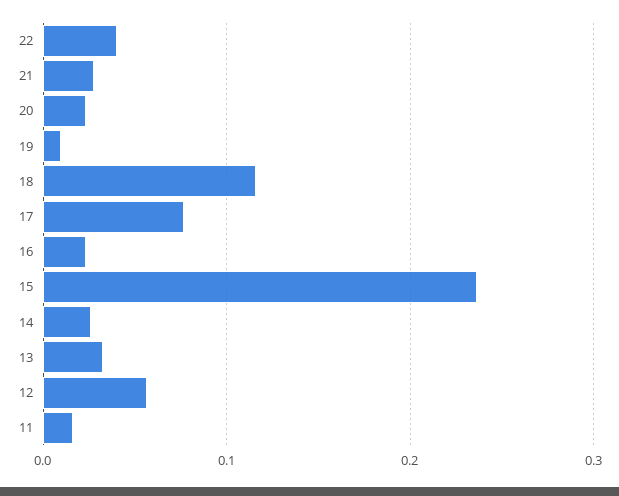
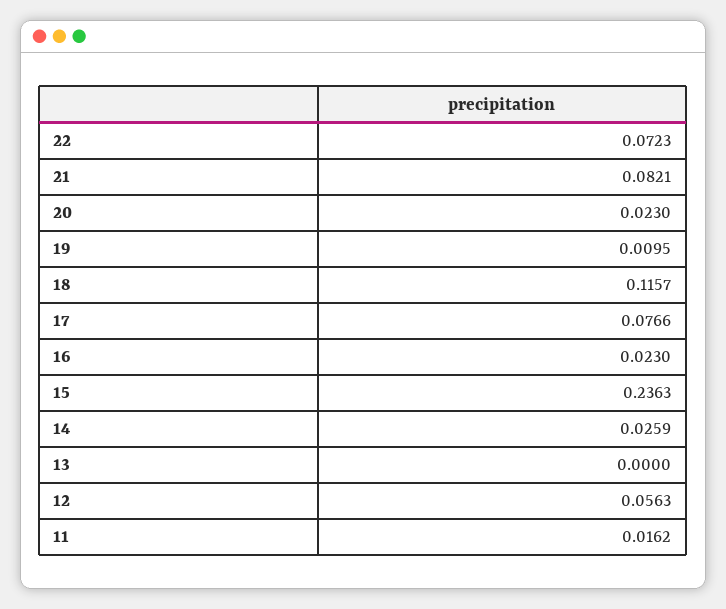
22: 0.04 -> 0.0723
21: 0.03 -> 0.0821
13: 0.03 -> 0

